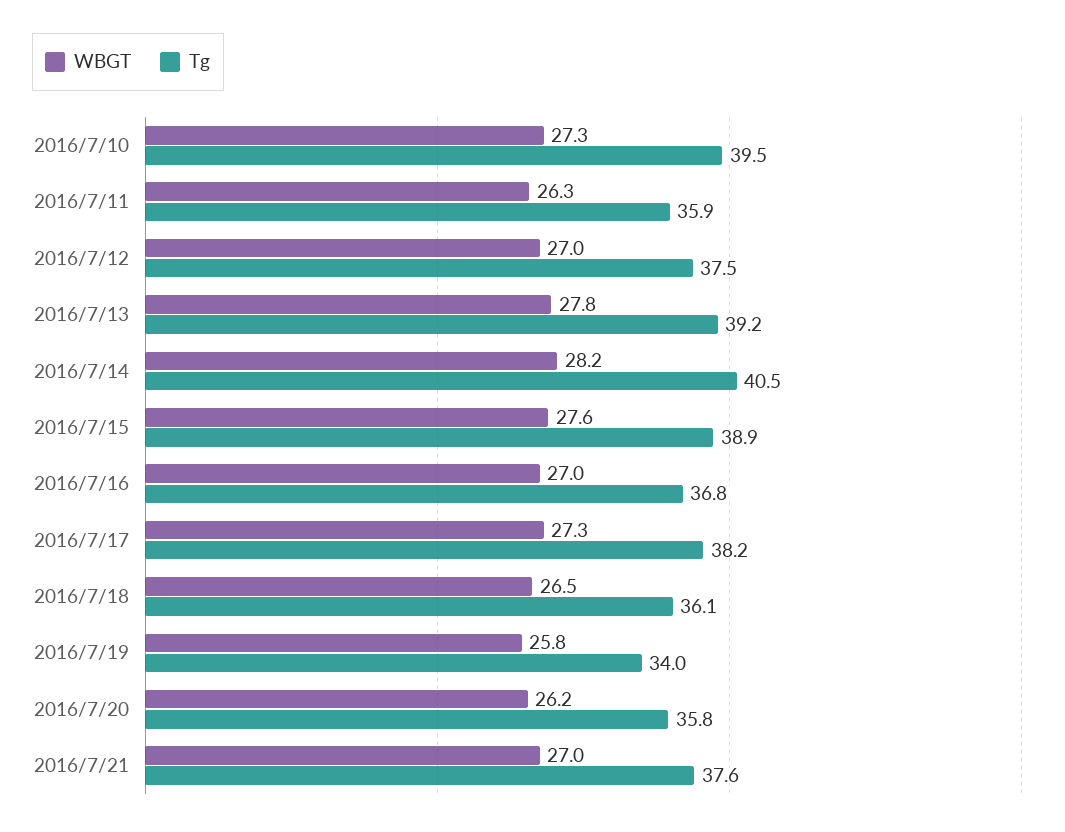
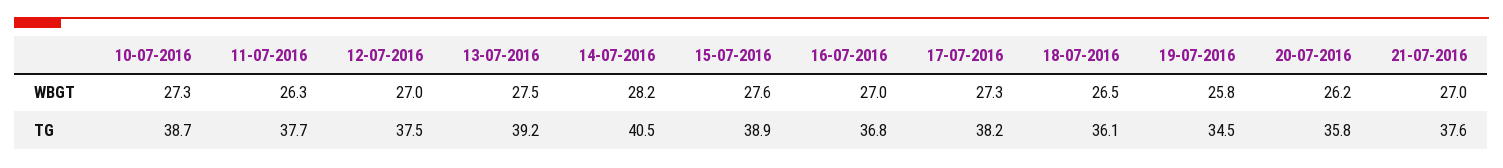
Tg, 2016/7/10: 39.5 -> 38.7
Tg, 2016/7/11: 35.9 -> 37.7
WBGT, 2016/7/13: 27.8 -> 27.5
Tg, 2016/7/19: 34 -> 34.5

